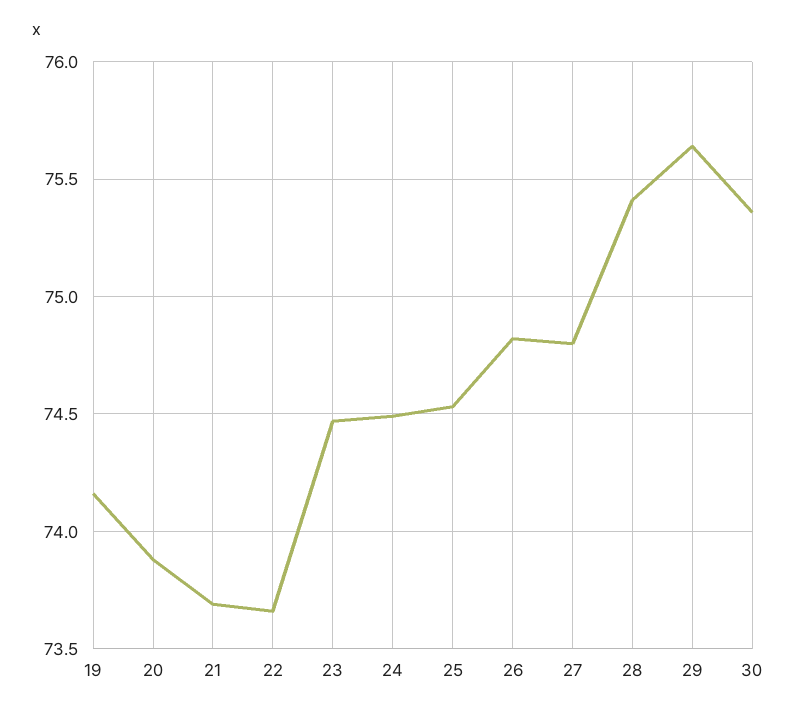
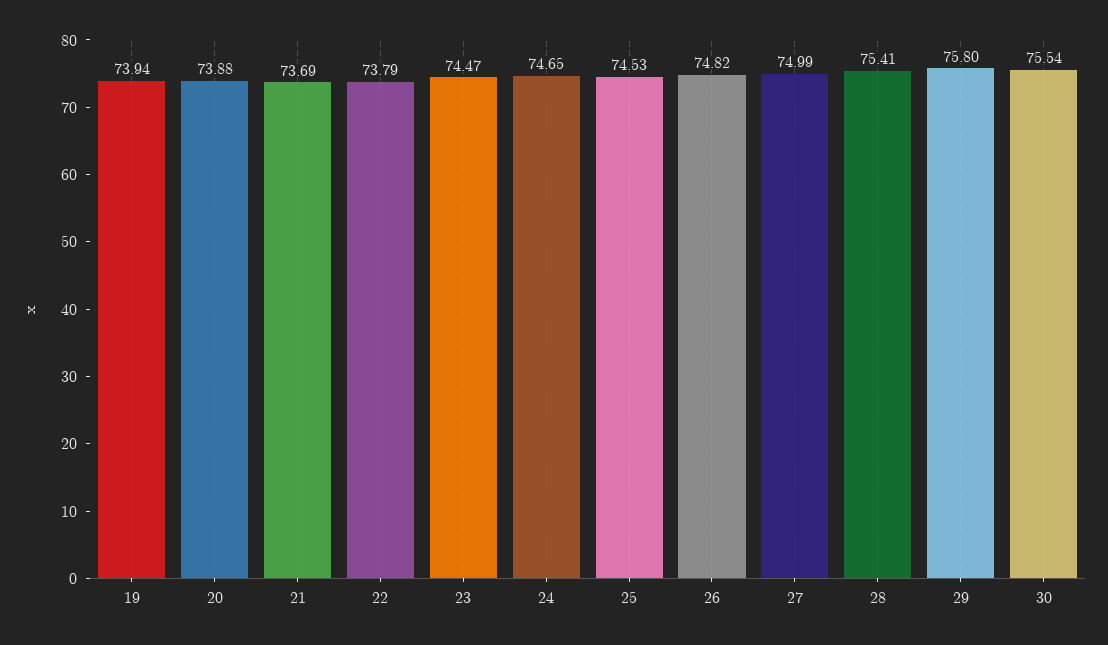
19: 74.15 -> 73.94
22: 73.65 -> 73.79
24: 74.5 -> 74.65
27: 74.8 -> 74.99
29: 75.65 -> 75.8
30: 75.35 -> 75.54

